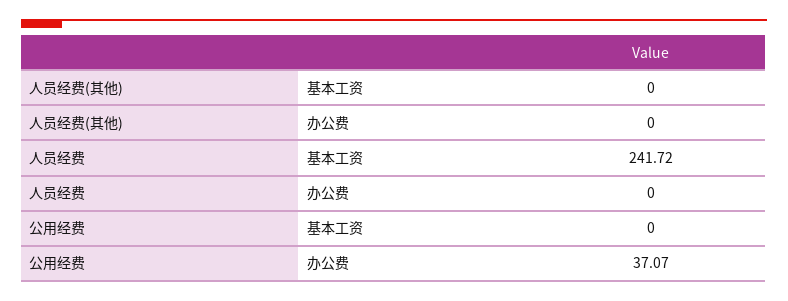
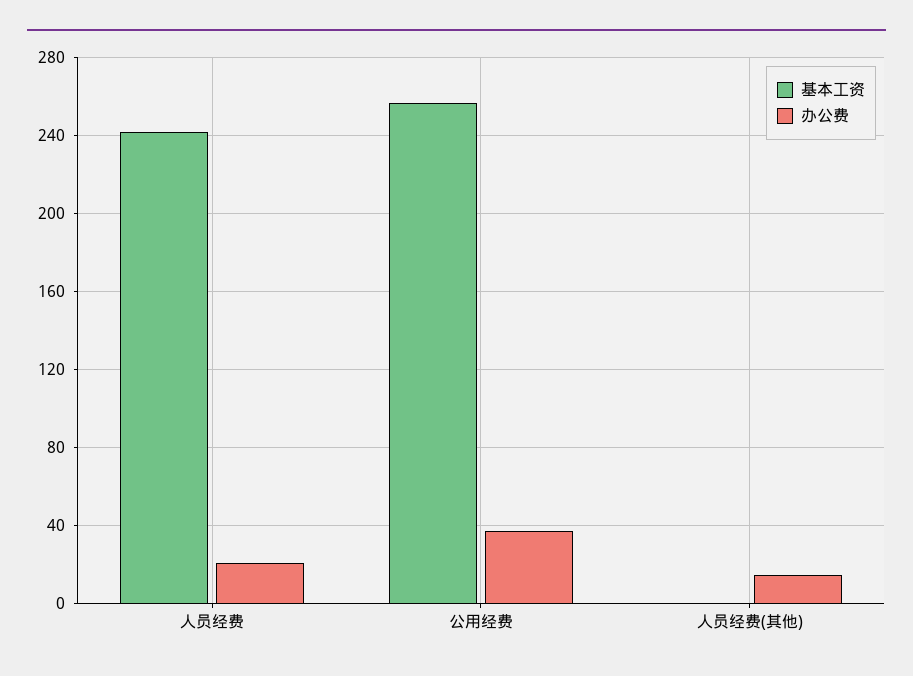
办公费, 人员经费(其他): 0 -> 15
办公费, 人员经费: 0 -> 20
基本工资, 公用经费: 0 -> 255

